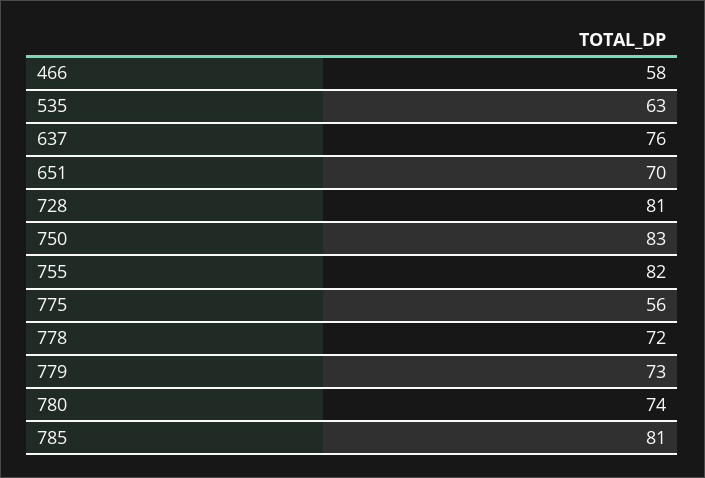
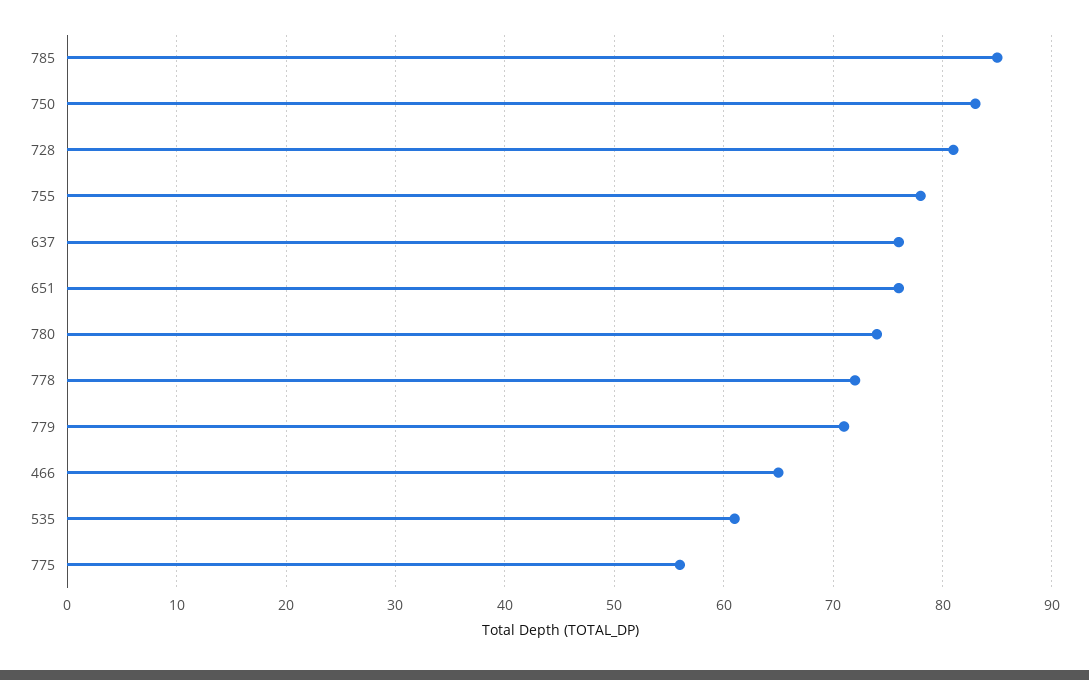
466: 58 -> 65
535: 63 -> 61
651: 70 -> 76
755: 82 -> 78
779: 73 -> 71
785: 81 -> 85

